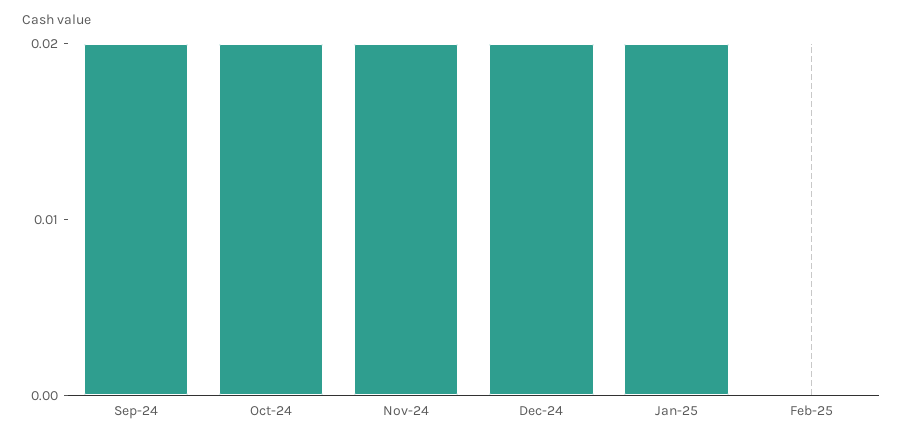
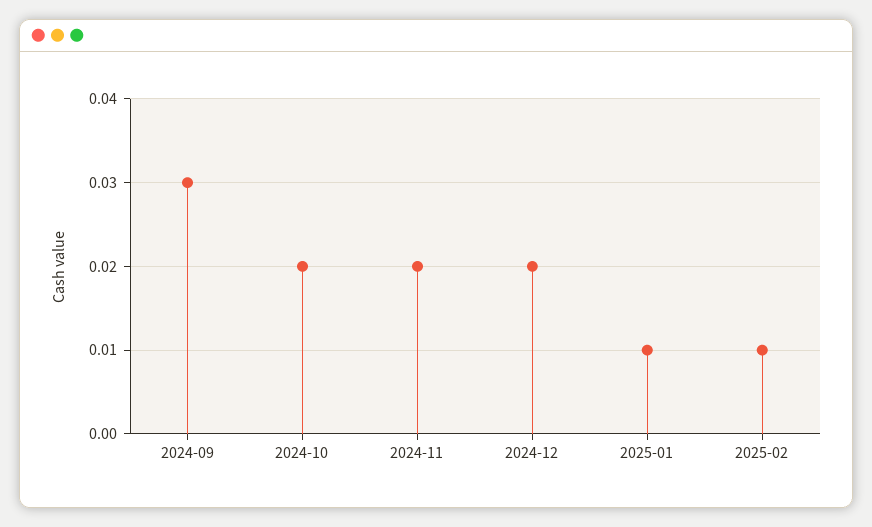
Sep-24: 0.02 -> 0.03
Jan-25: 0.02 -> 0.01
Feb-25: 0 -> 0.01

